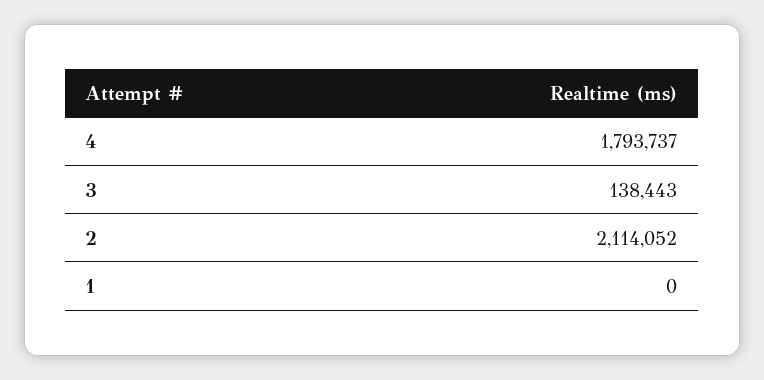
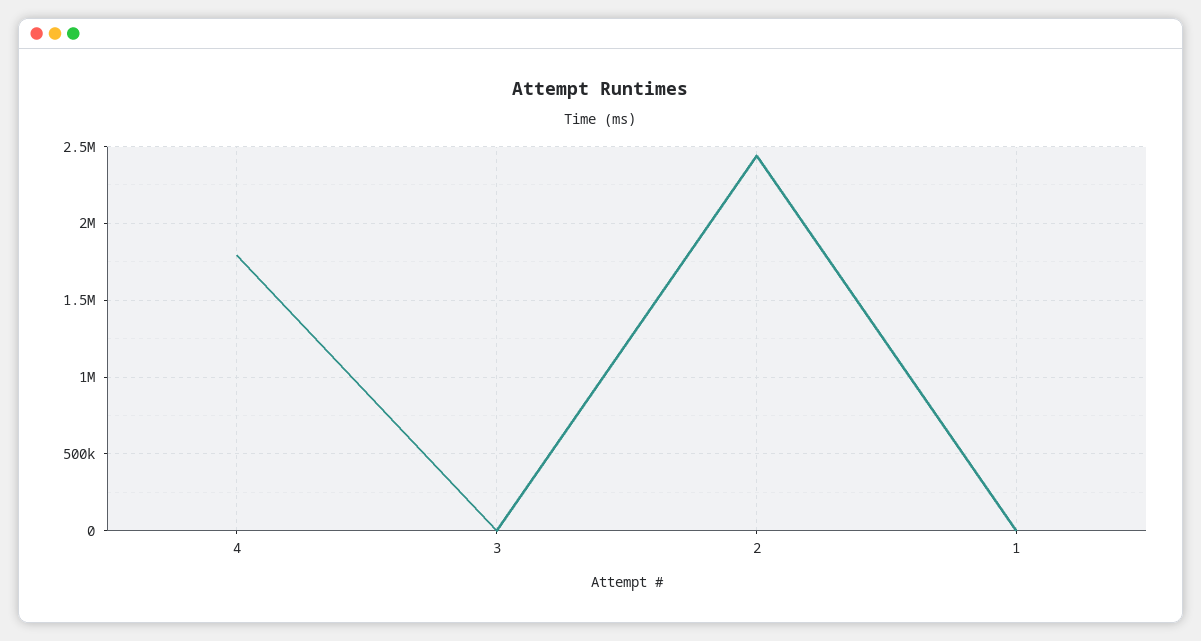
3: 138443 -> 0
2: 2114052 -> 2450000

